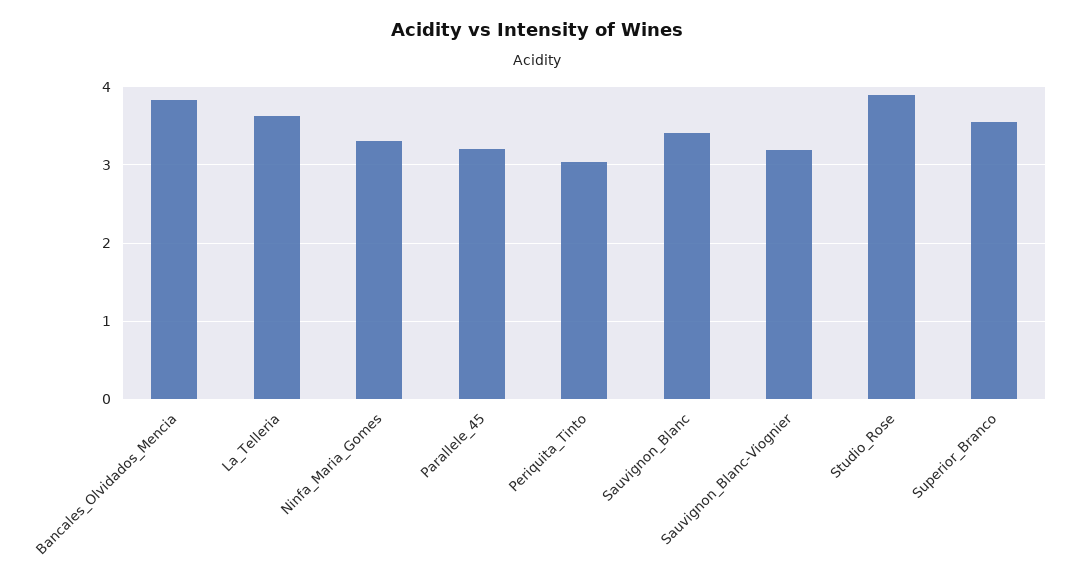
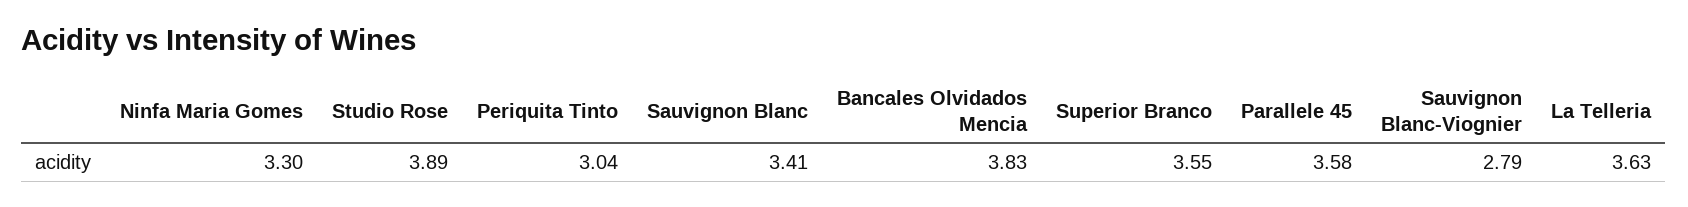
Parallele_45: 3.2 -> 3.58
Sauvignon_Blanc-Viognier: 3.2 -> 2.79

